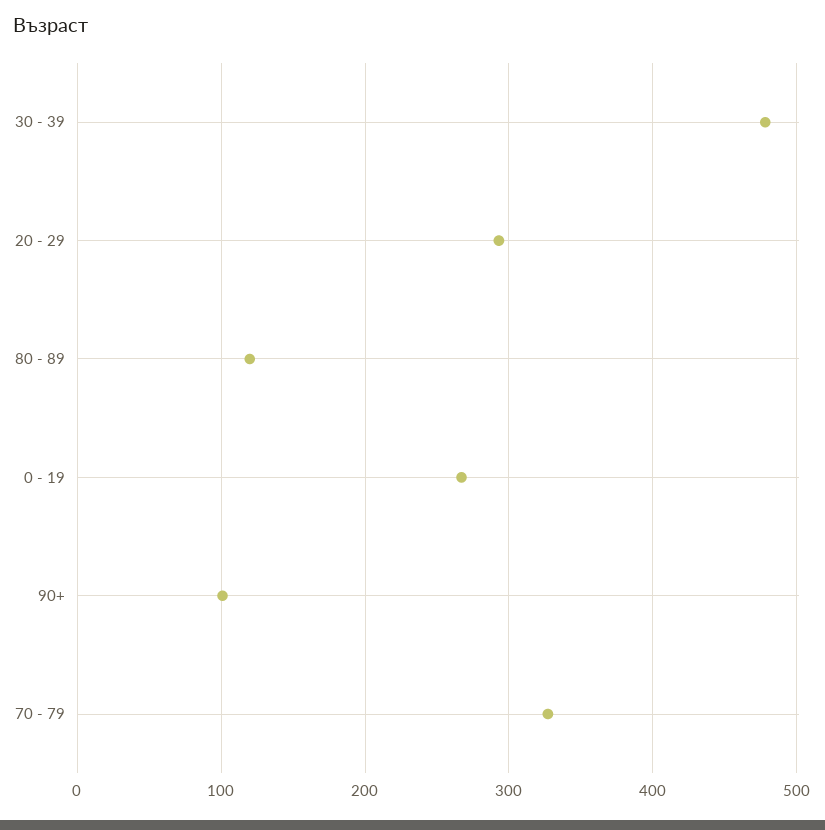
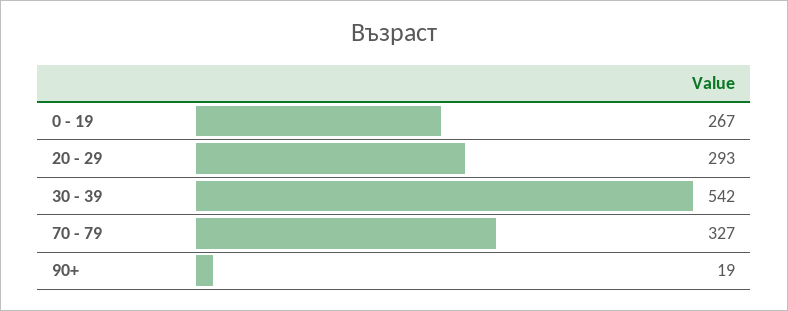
30 - 39: 480 -> 542
80 - 89: 120 -> none
90+: 100 -> 19

